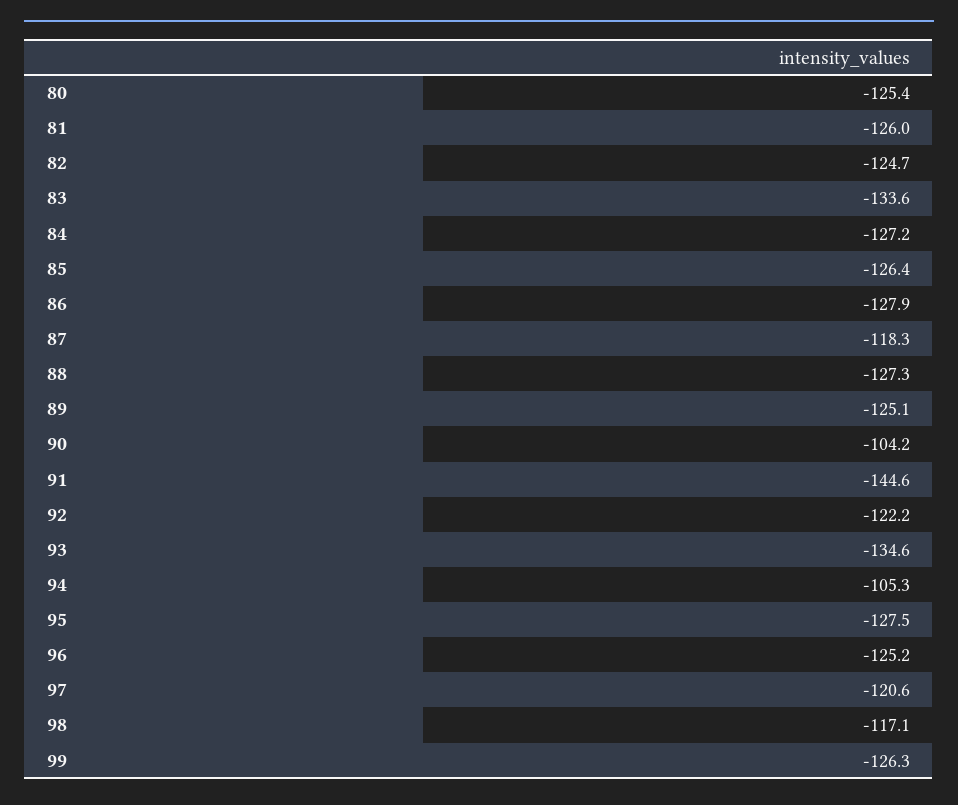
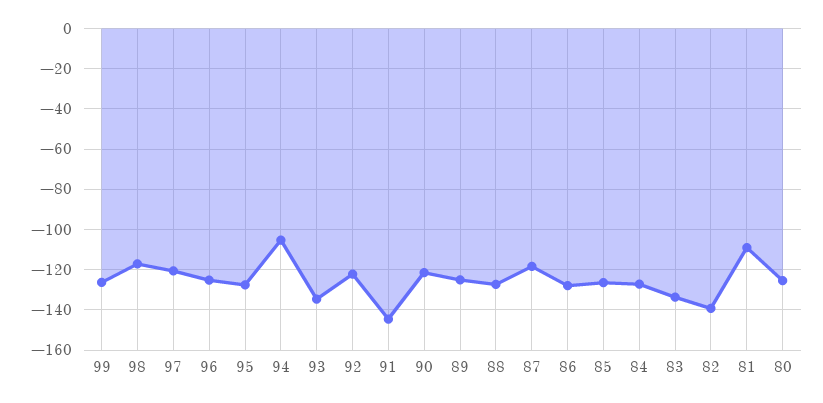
81: -126 -> -110
82: -124.7 -> -140
90: -104.2 -> -120

